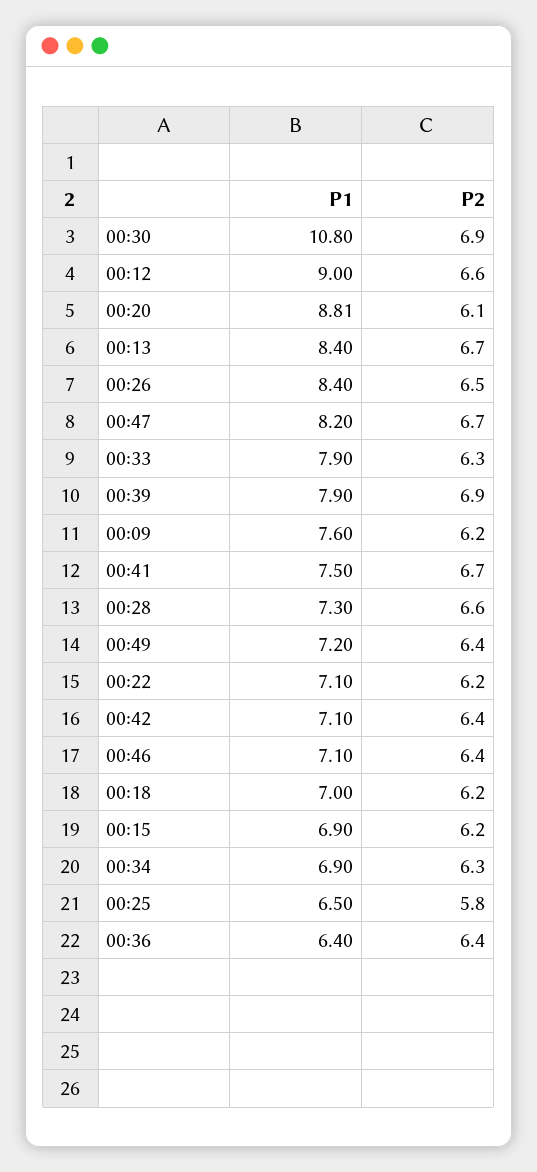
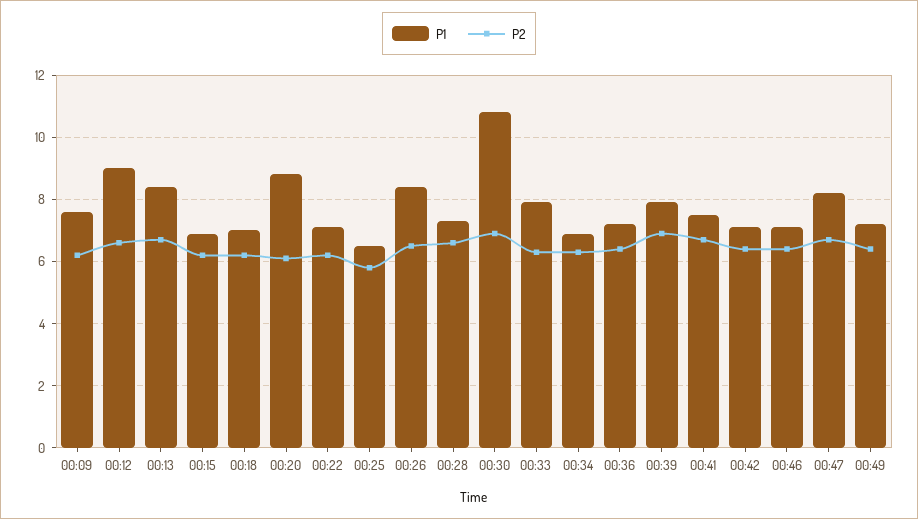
P1, 00:36: 6.4 -> 7.2

